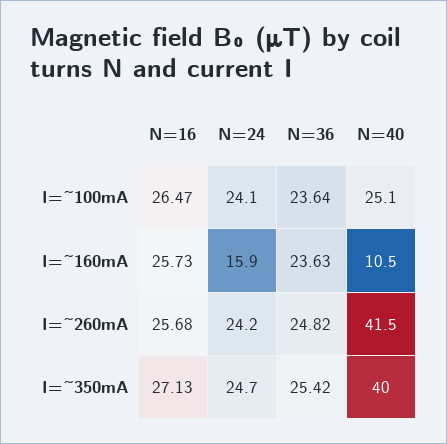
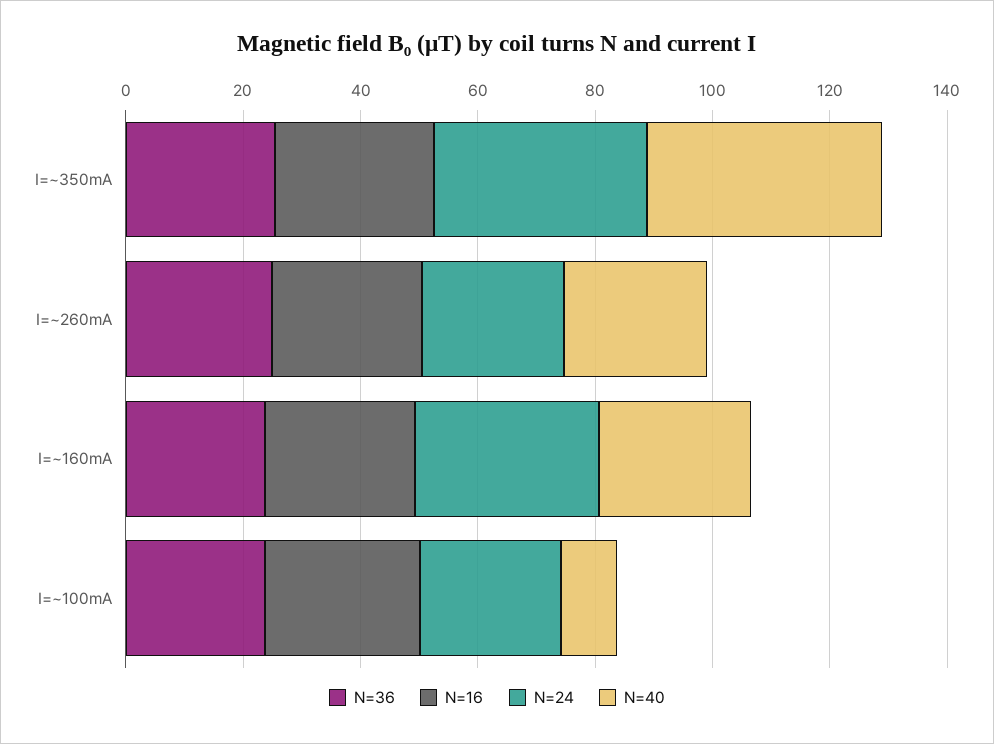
N=40, I=~100mA: 25.1 -> 10
N=24, I=~160mA: 15.9 -> 30
N=40, I=~160mA: 10.5 -> 25
N=40, I=~260mA: 41.5 -> 25
N=24, I=~350mA: 24.7 -> 35

